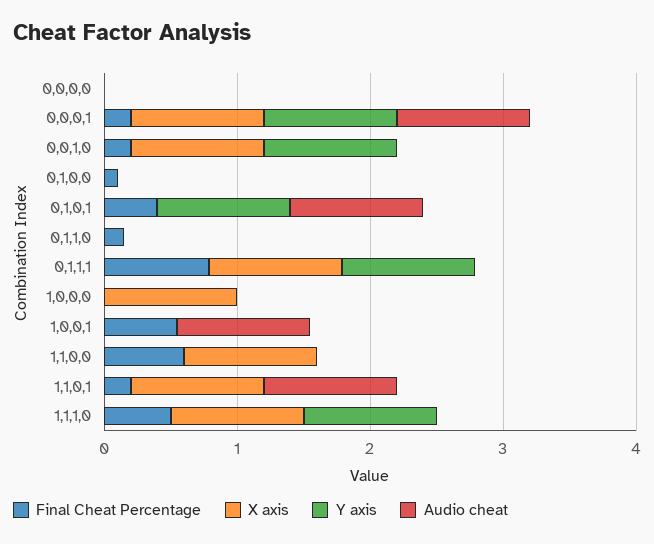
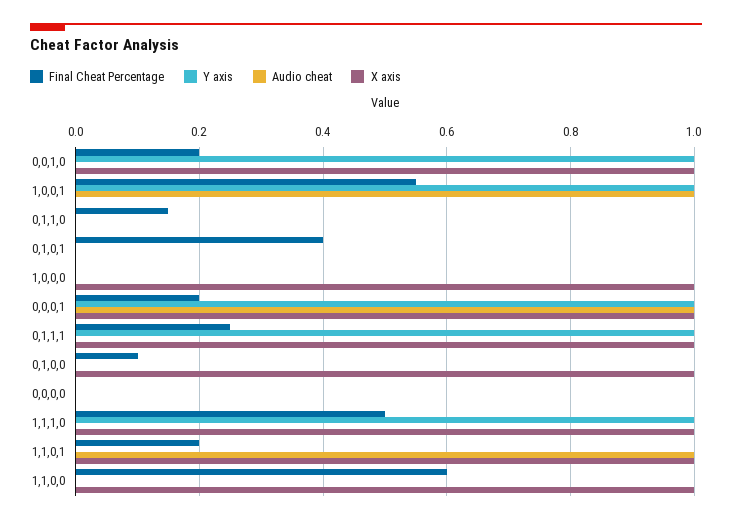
X axis, 0,1,0,0: 0 -> 1
Y axis, 0,1,0,1: 1 -> 0
Audio cheat, 0,1,0,1: 1 -> 0
Final Cheat Percentage, 0,1,1,1: 0.8 -> 0.25
Y axis, 1,0,0,1: 0 -> 1

